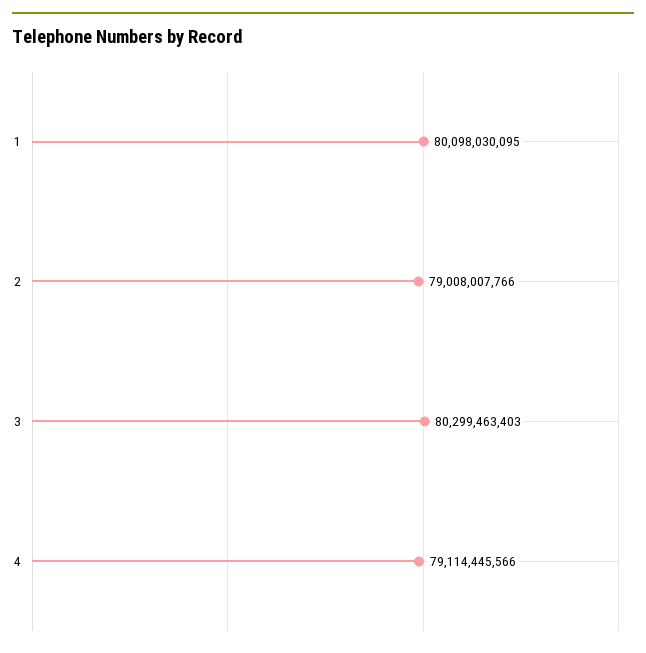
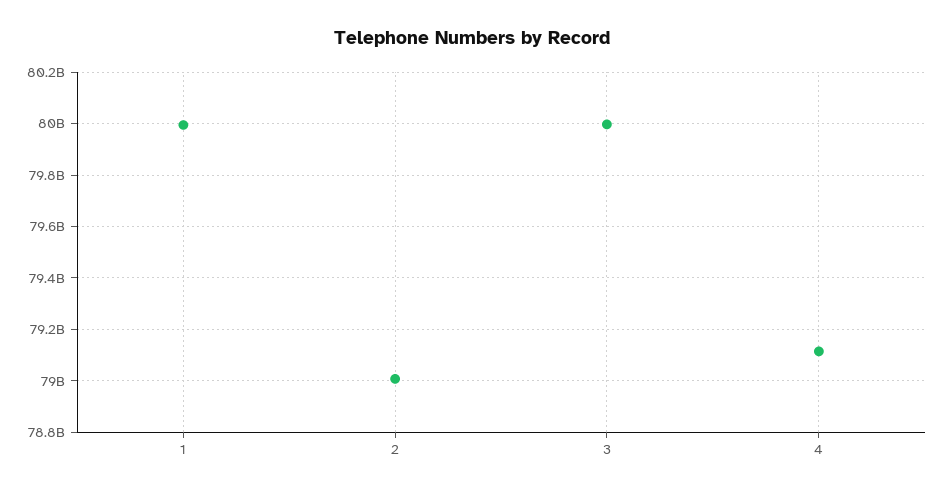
1: 80098030095 -> 80000000000
3: 80299463403 -> 80000000000

